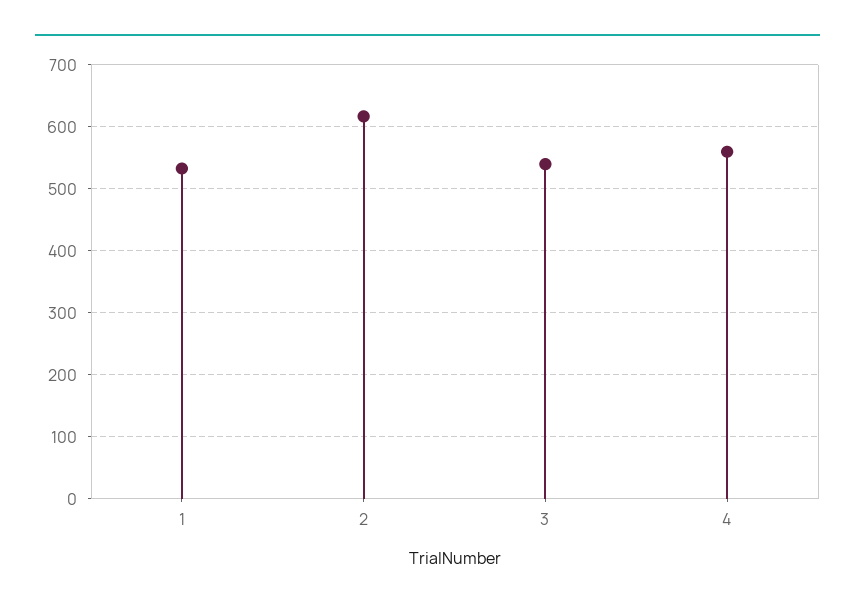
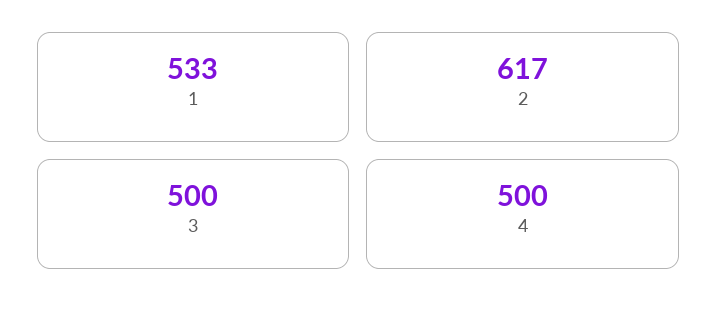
3: 540 -> 500
4: 560 -> 500

